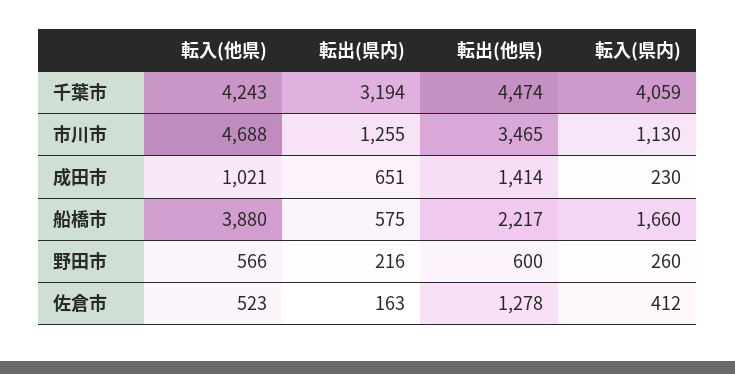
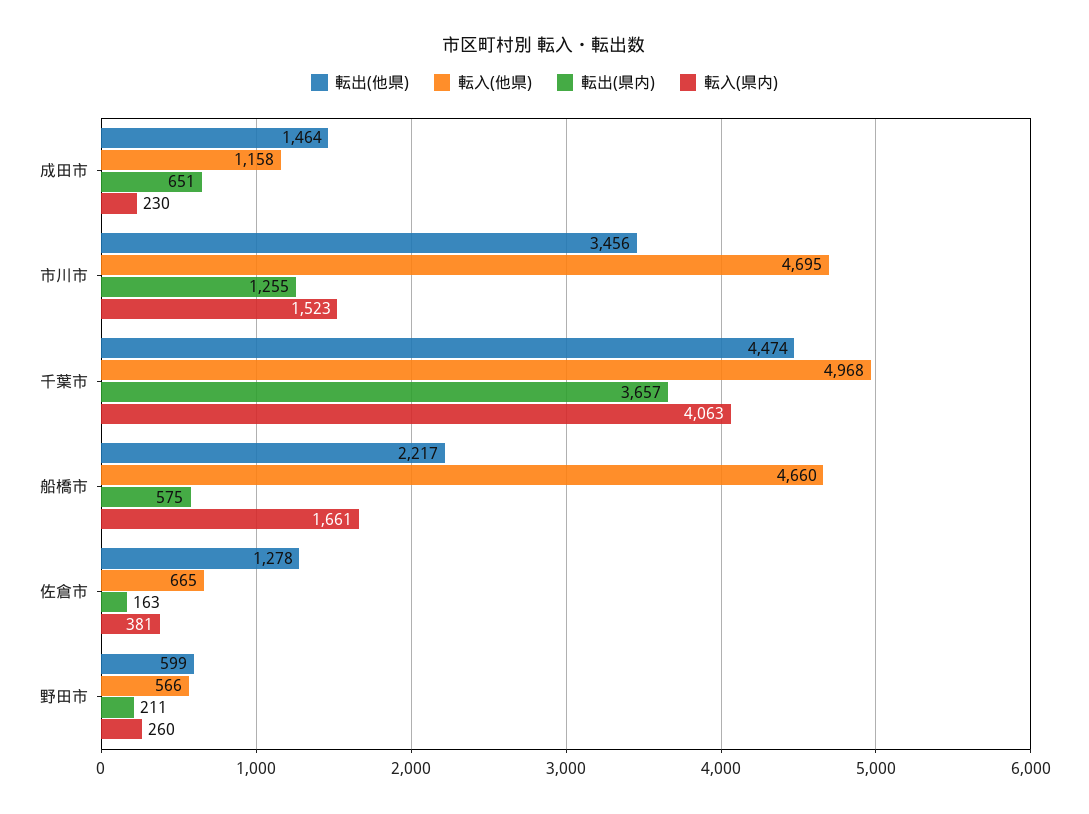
転入(他県), 千葉市: 4243 -> 4968
転出(県内), 千葉市: 3194 -> 3657
転入(県内), 千葉市: 4059 -> 4063
転入(他県), 市川市: 4688 -> 4695
転出(他県), 市川市: 3465 -> 3456
転入(県内), 市川市: 1130 -> 1523
転入(他県), 成田市: 1021 -> 1158
転出(他県), 成田市: 1414 -> 1464
転入(他県), 船橋市: 3880 -> 4660
転入(県内), 船橋市: 1660 -> 1661
転出(県内), 野田市: 216 -> 211
転出(他県), 野田市: 600 -> 599
転入(他県), 佐倉市: 523 -> 665
転入(県内), 佐倉市: 412 -> 381

